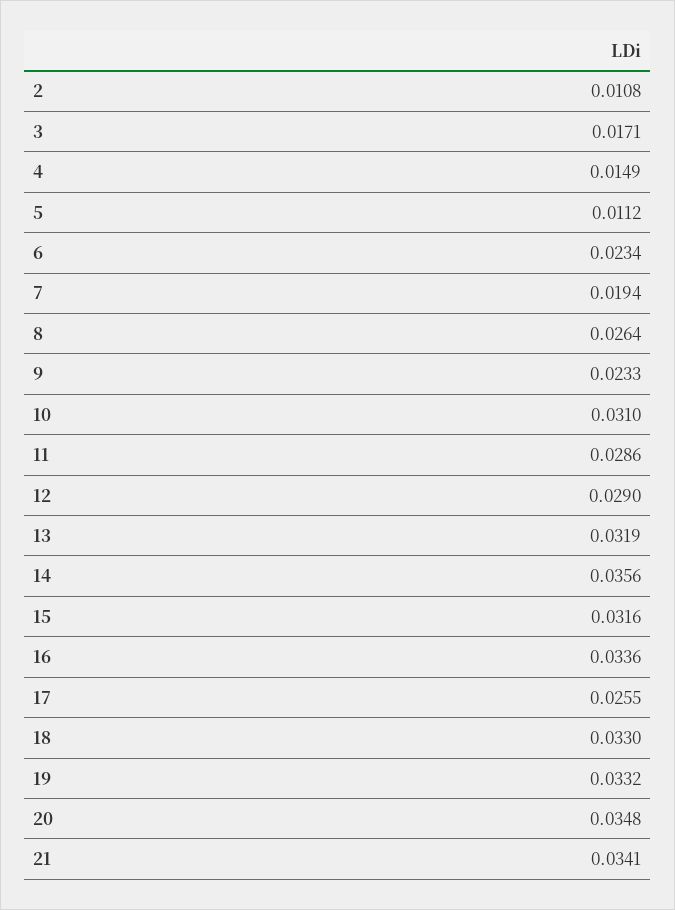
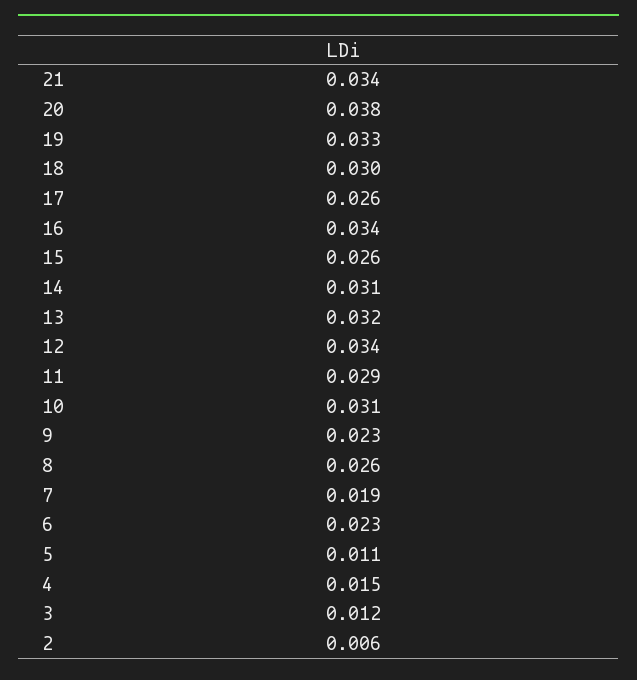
2: 0.0108 -> 0.006
3: 0.0171 -> 0.012
12: 0.029 -> 0.034
14: 0.0356 -> 0.031
15: 0.0316 -> 0.026
18: 0.033 -> 0.03
20: 0.0348 -> 0.038

